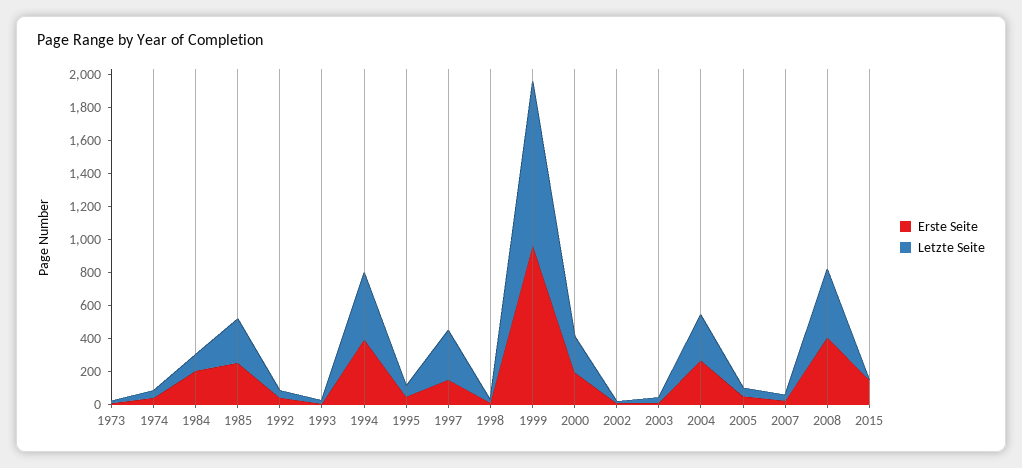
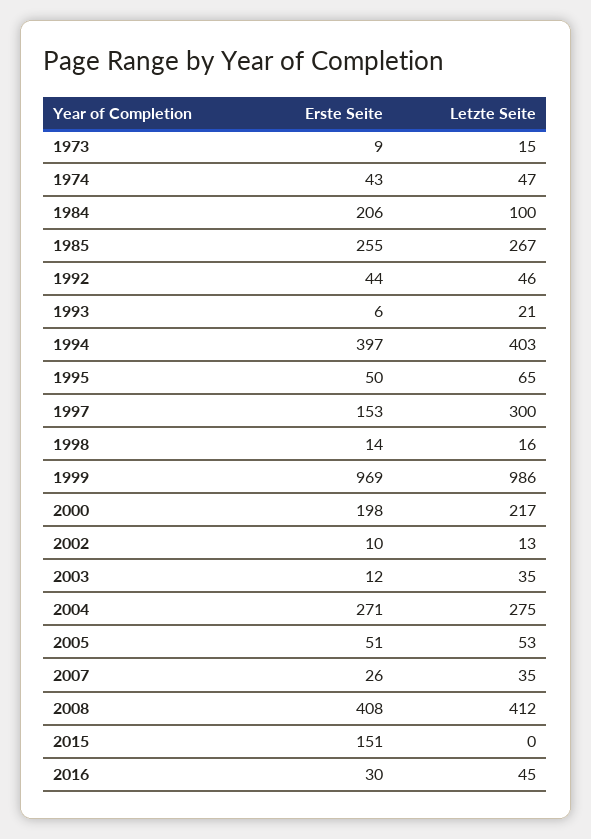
Erste Seite, 2016: none -> 30
Letzte Seite, 2016: none -> 45

